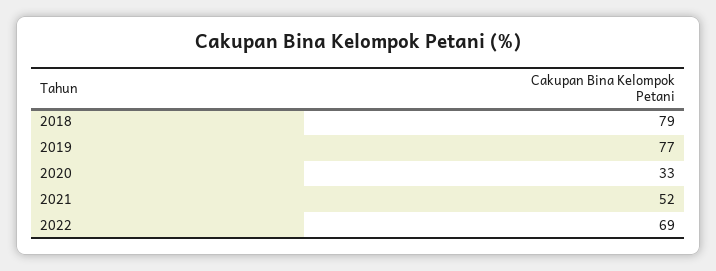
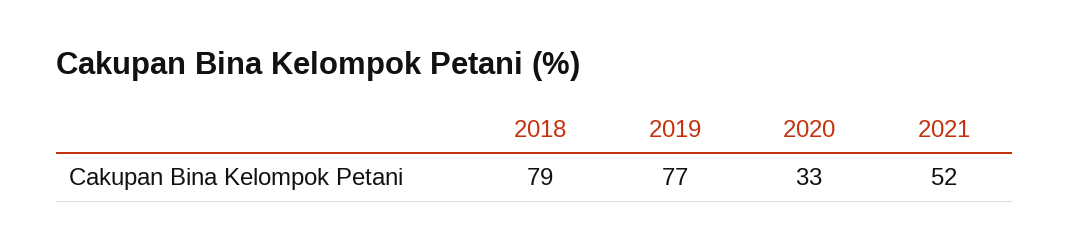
2022: 69 -> none

